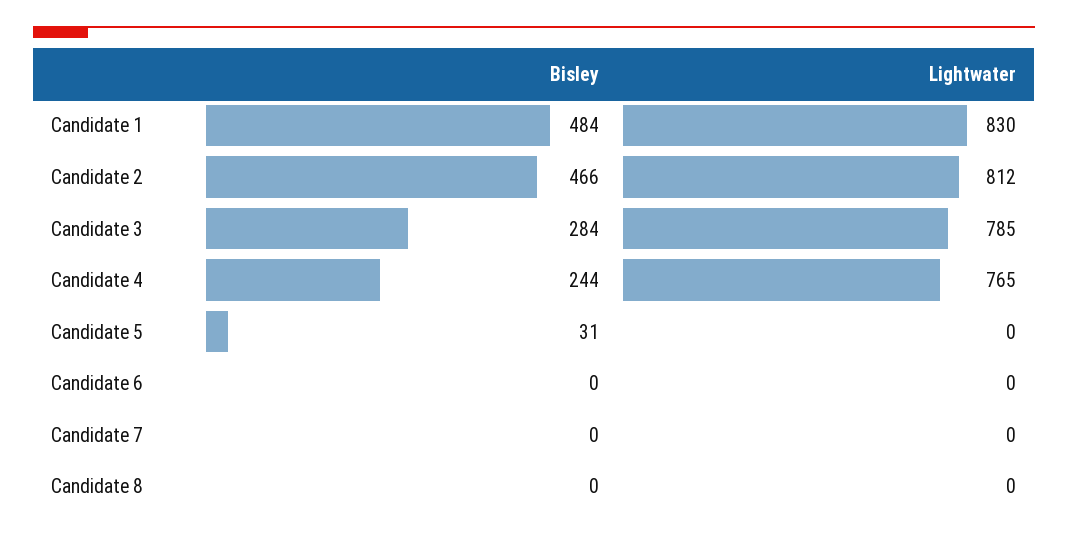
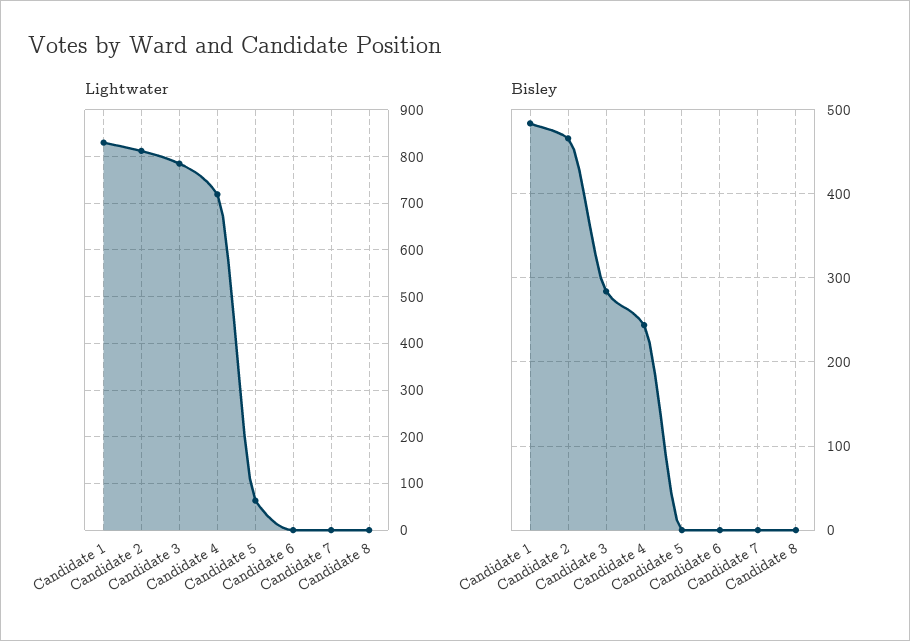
Lightwater, Candidate 4: 765 -> 720
Bisley, Candidate 5: 31 -> 0
Lightwater, Candidate 5: 0 -> 60

